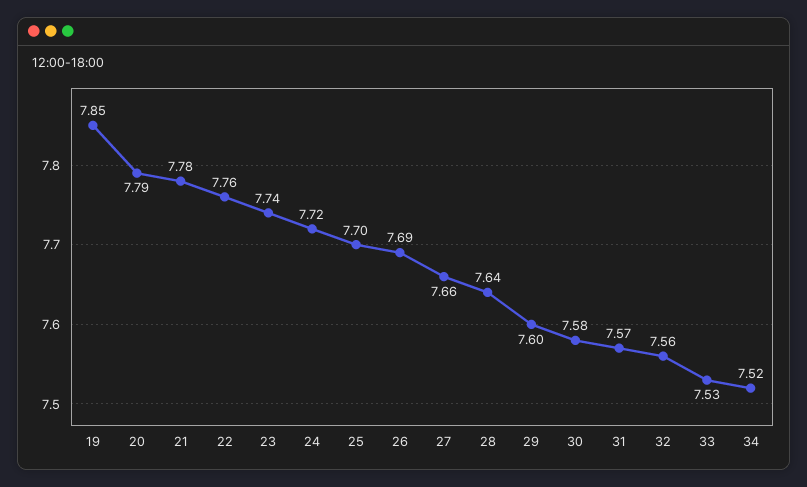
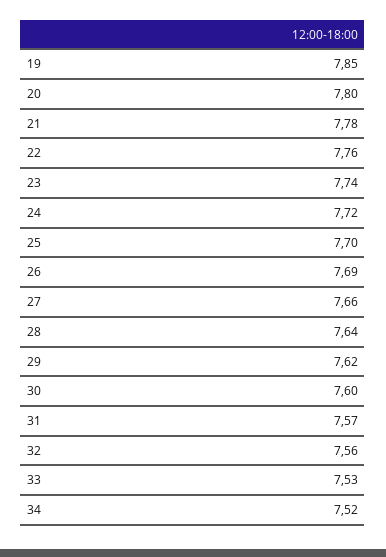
20: 7.79 -> 7.8
29: 7.6 -> 7.62
30: 7.58 -> 7.6

